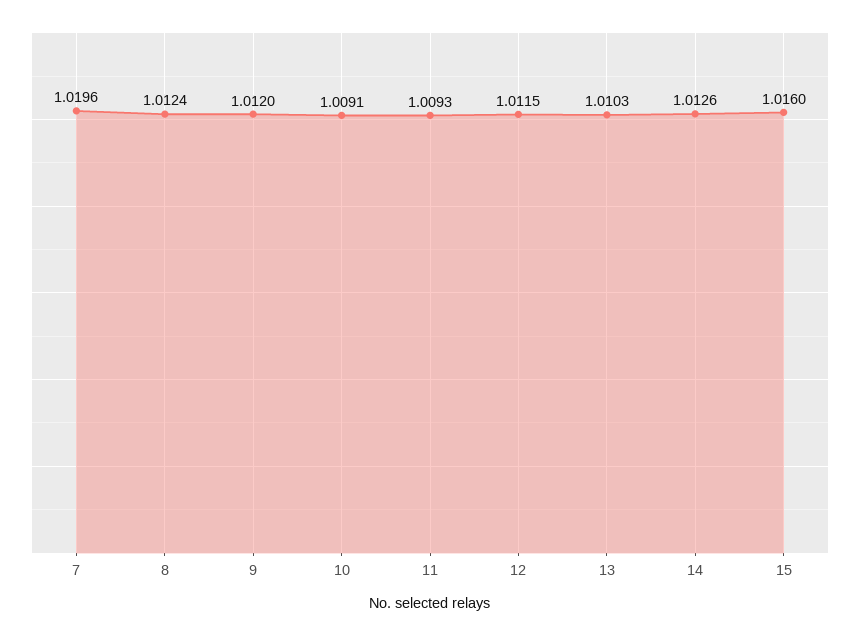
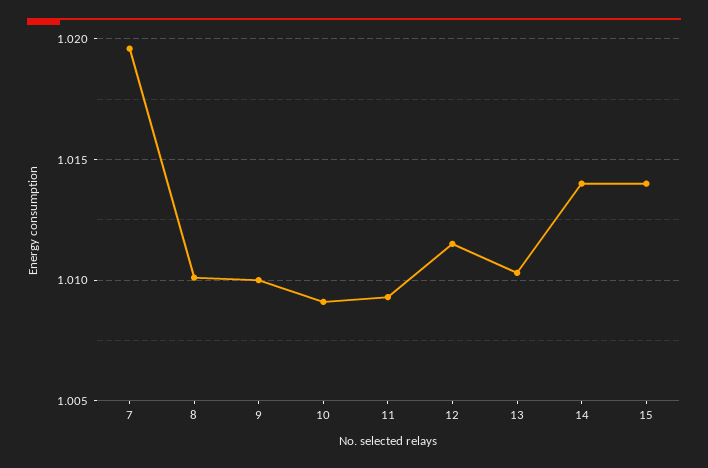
8: 1.0124 -> 1.01
9: 1.012 -> 1.01
14: 1.0126 -> 1.014
15: 1.016 -> 1.014

